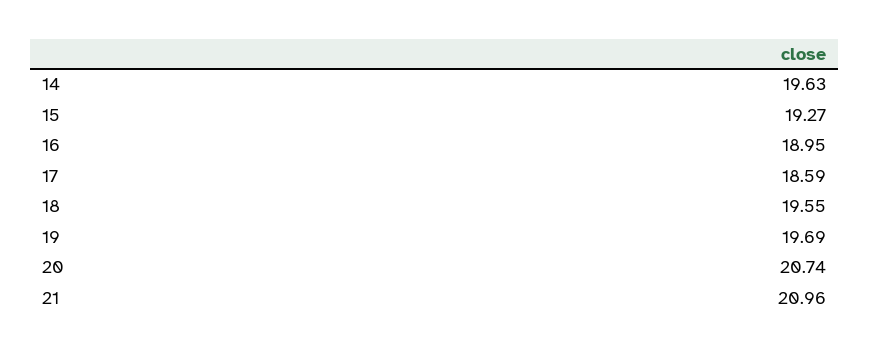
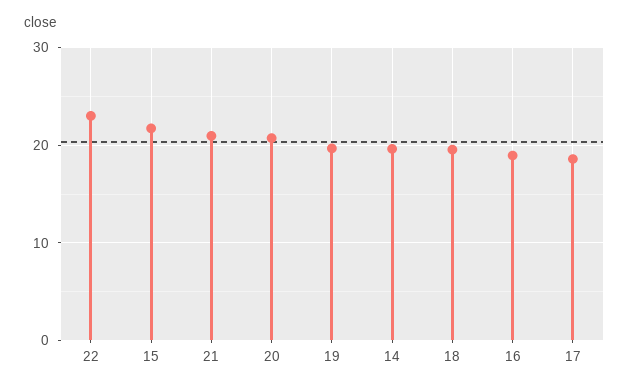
15: 19.27 -> 22
22: none -> 23

